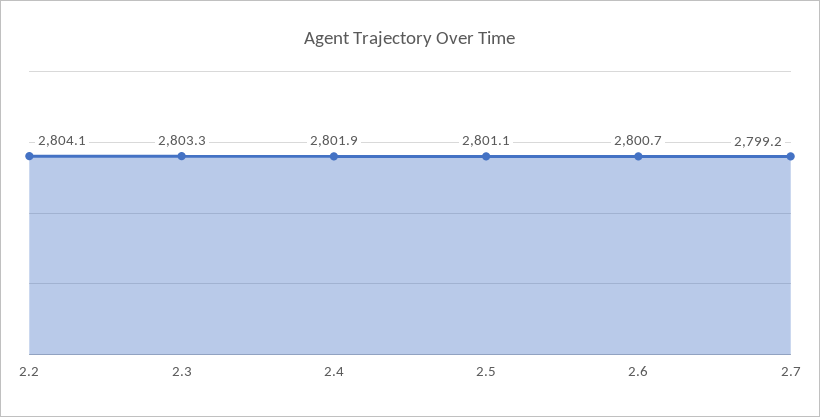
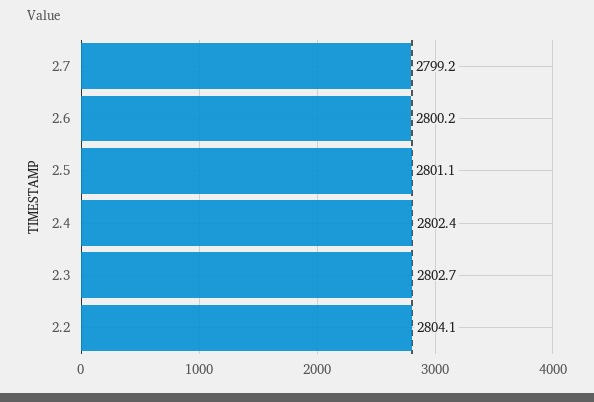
2.3: 2803.3 -> 2802.7
2.4: 2801.9 -> 2802.4
2.6: 2800.7 -> 2800.2

